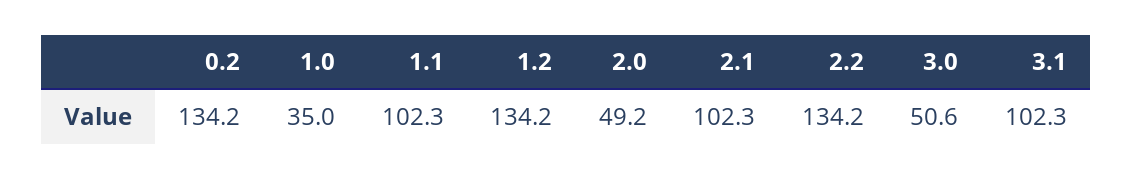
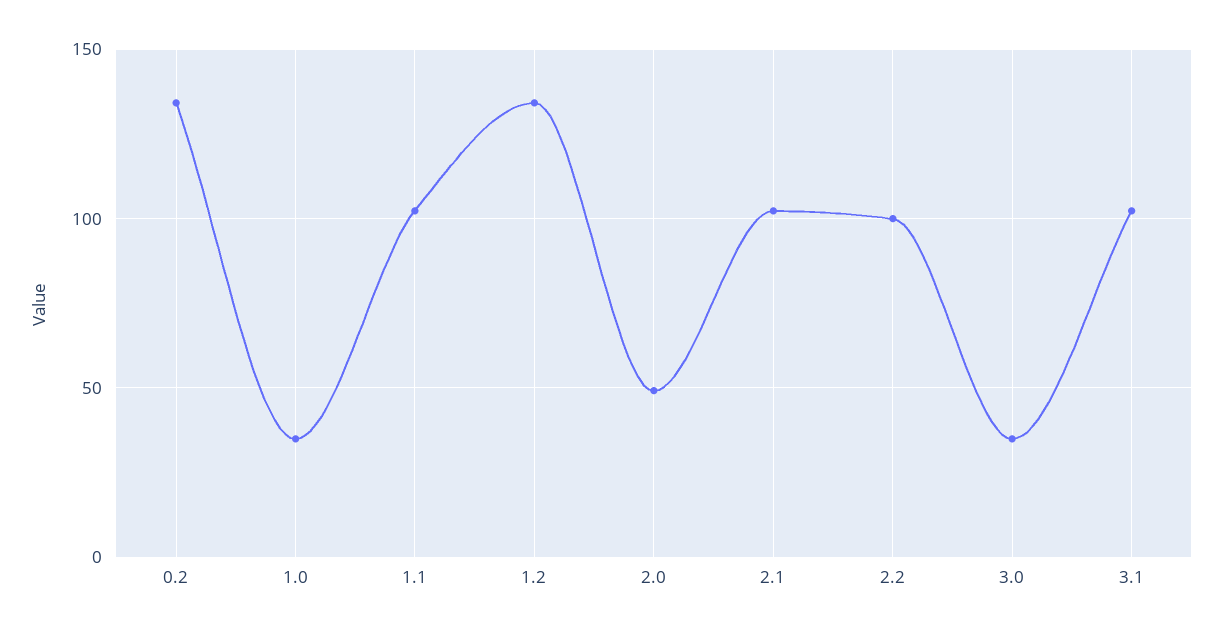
2.2: 134.2 -> 100
3.0: 50.6 -> 35

